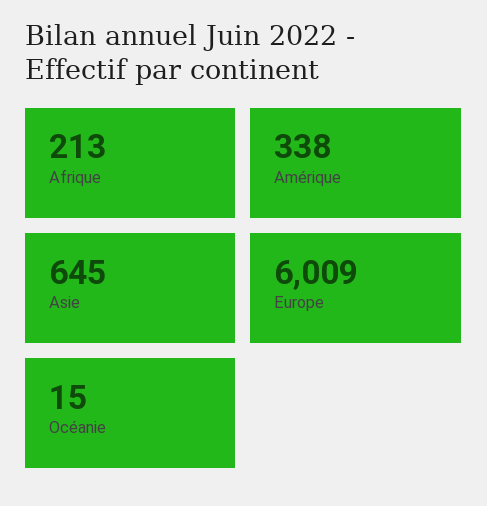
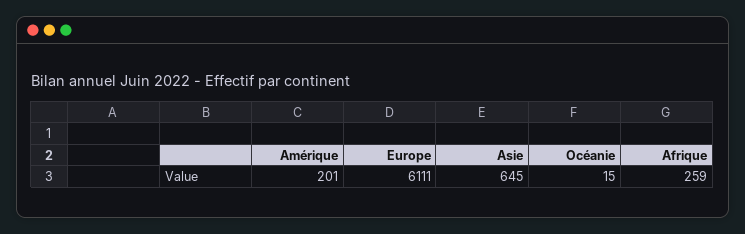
Afrique: 213 -> 259
Amérique: 338 -> 201
Europe: 6009 -> 6111

